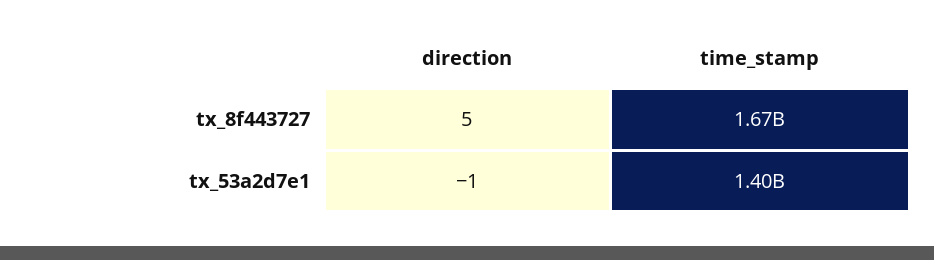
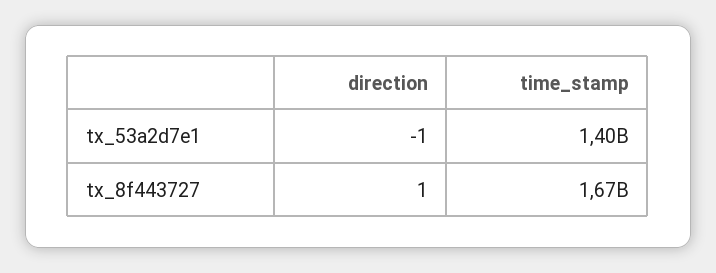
direction, tx_8f443727: 5 -> 1

